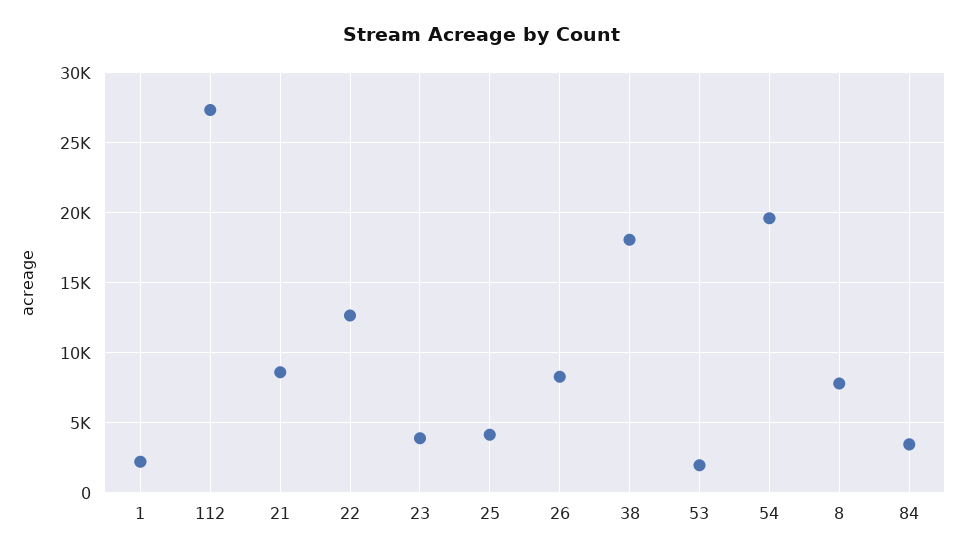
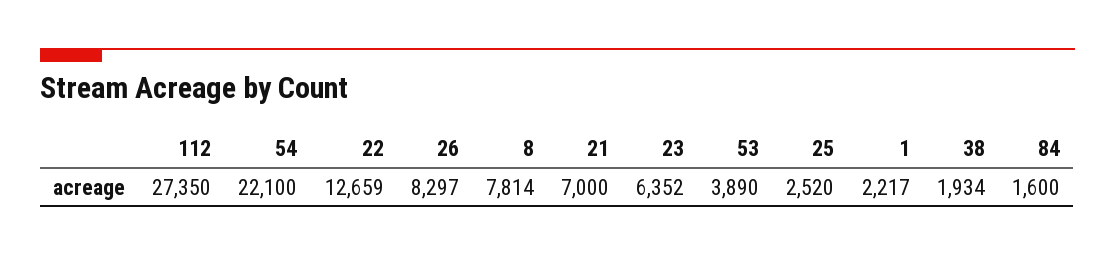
21: 8500 -> 7000
23: 4000 -> 6352
25: 4000 -> 2520
38: 18000 -> 1934
53: 2000 -> 3890
54: 19500 -> 22100
84: 3500 -> 1600

